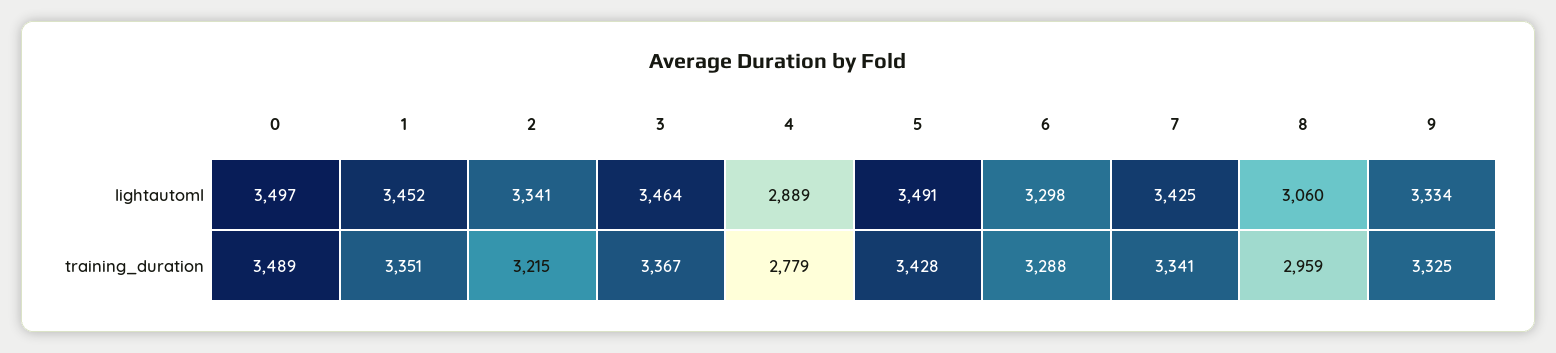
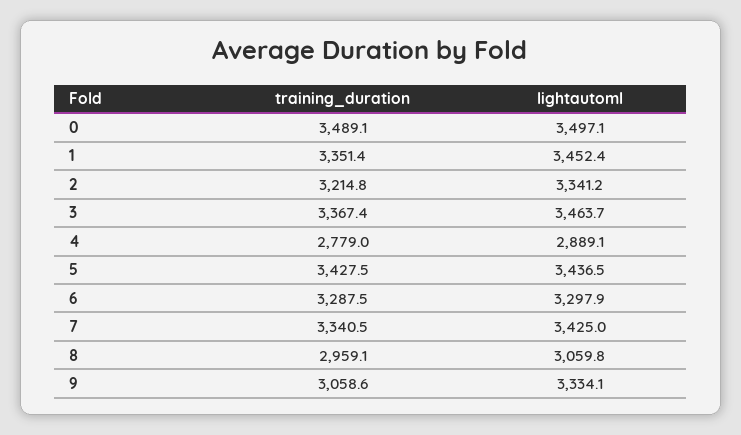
5, lightautoml: 3491 -> 3436.5
9, training_duration: 3325 -> 3058.6

